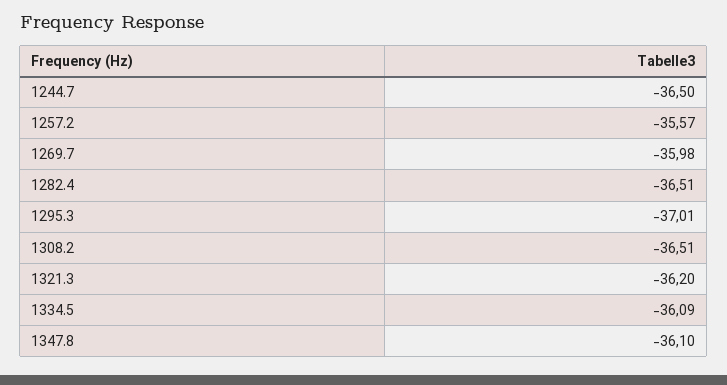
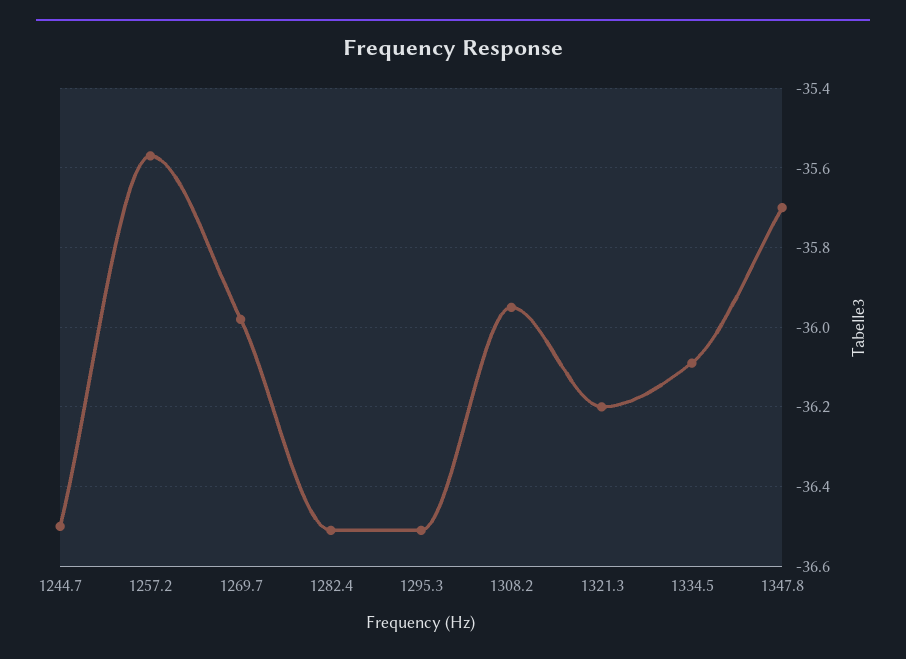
1295.3: -37.01 -> -36.5
1308.2: -36.51 -> -35.95
1347.8: -36.1 -> -35.7

